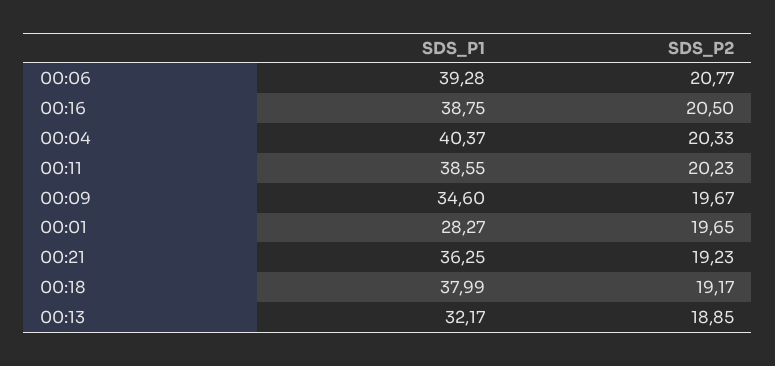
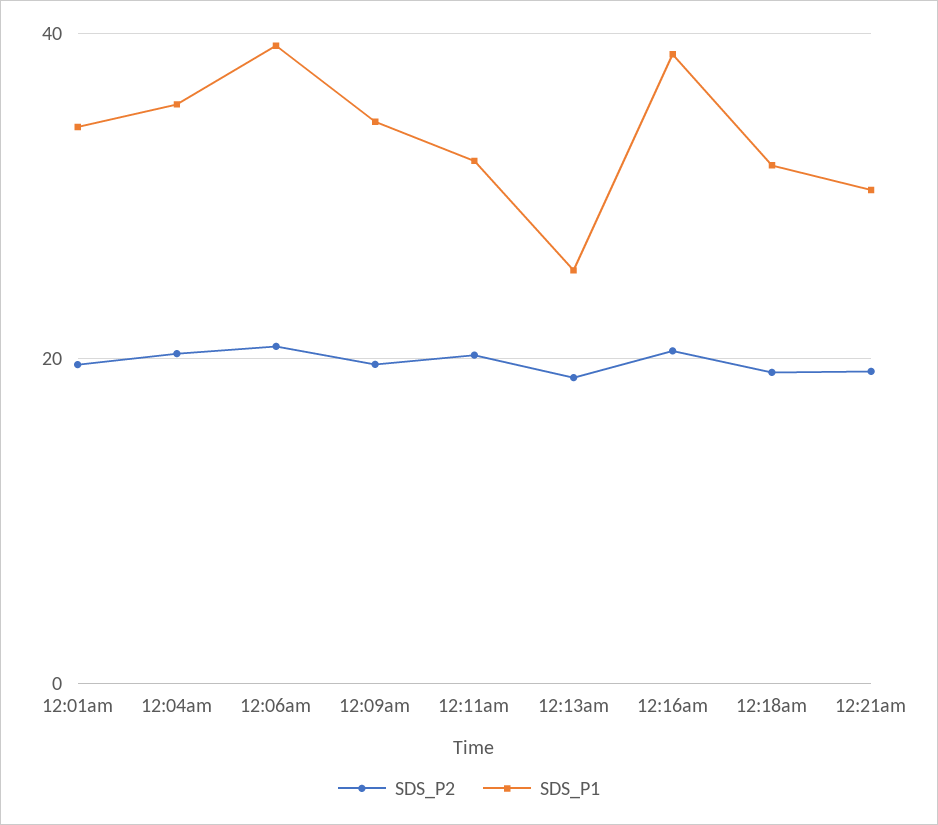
SDS_P1, 00:04: 40.37 -> 36
SDS_P1, 00:11: 38.55 -> 32
SDS_P1, 00:01: 28.27 -> 34
SDS_P1, 00:21: 36.25 -> 30
SDS_P1, 00:18: 37.99 -> 32
SDS_P1, 00:13: 32.17 -> 26

